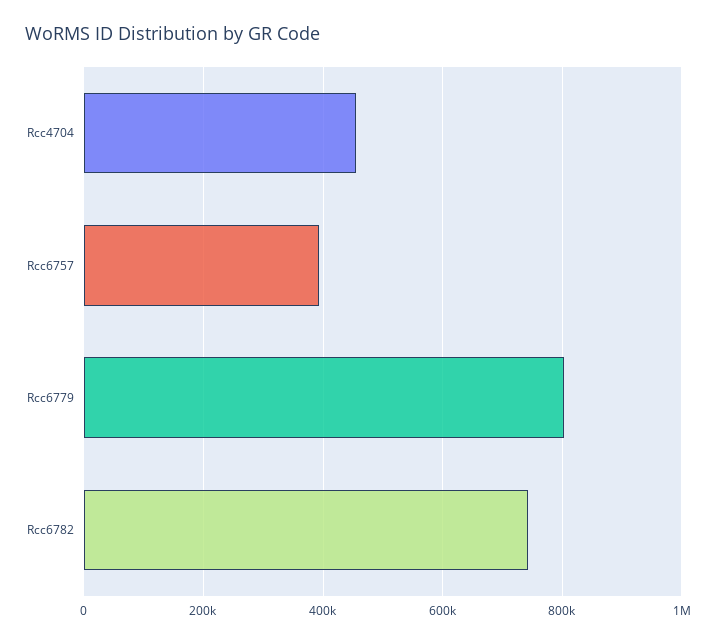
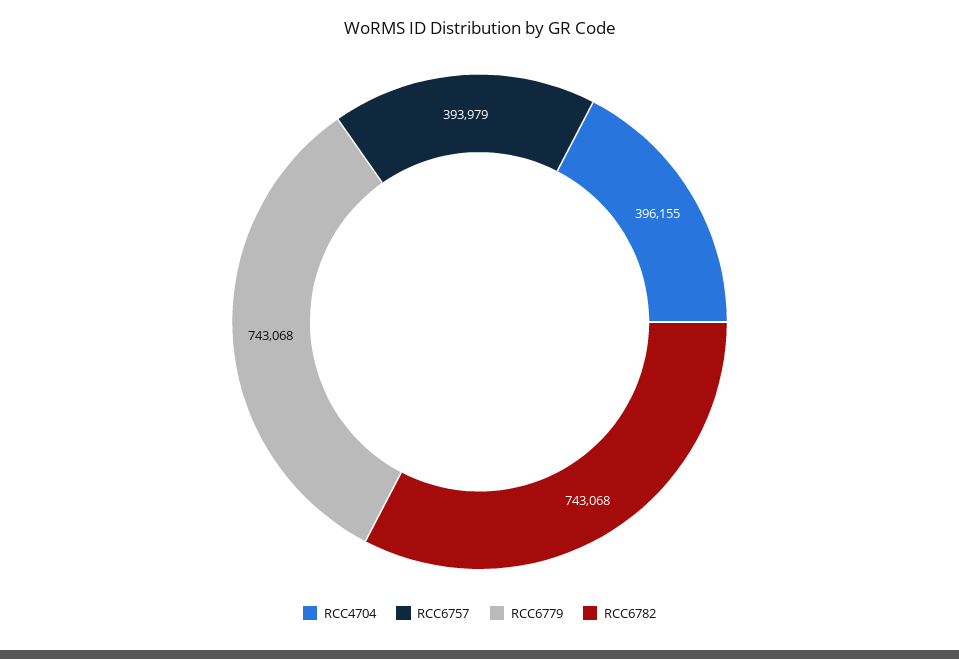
Rcc4704: 460000 -> 396155
Rcc6779: 800000 -> 743068

